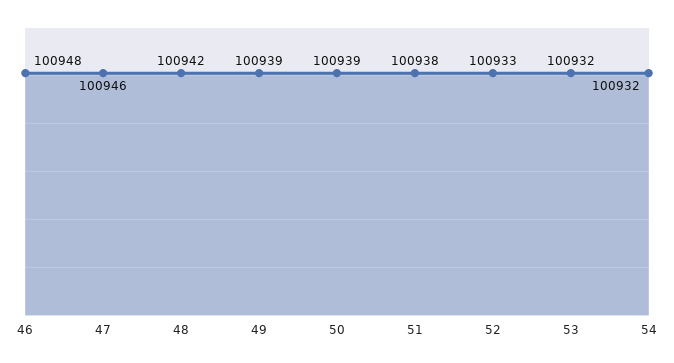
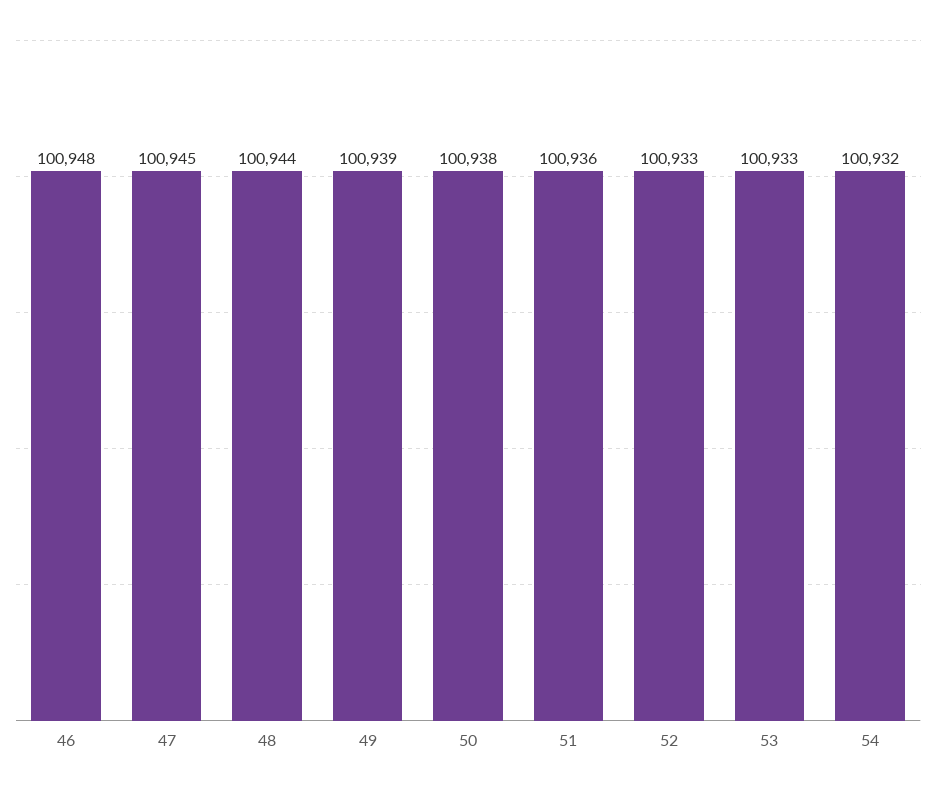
47: 100946 -> 100945
48: 100942 -> 100944
50: 100939 -> 100938
51: 100938 -> 100936
53: 100932 -> 100933

